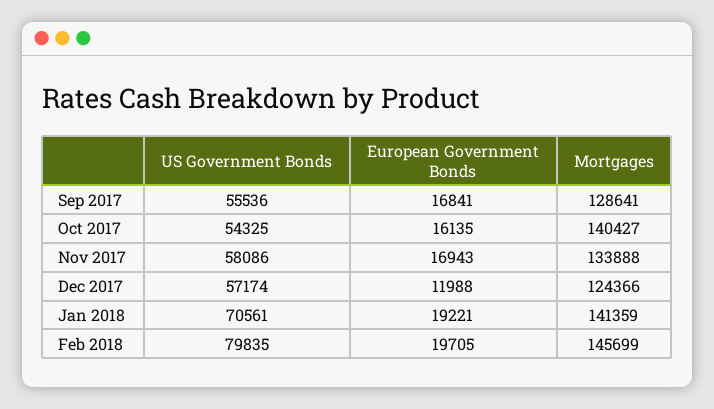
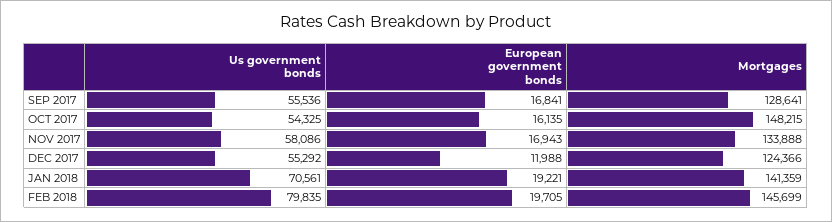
Mortgages, Oct 2017: 140427 -> 148215
US Government Bonds, Dec 2017: 57174 -> 55292

